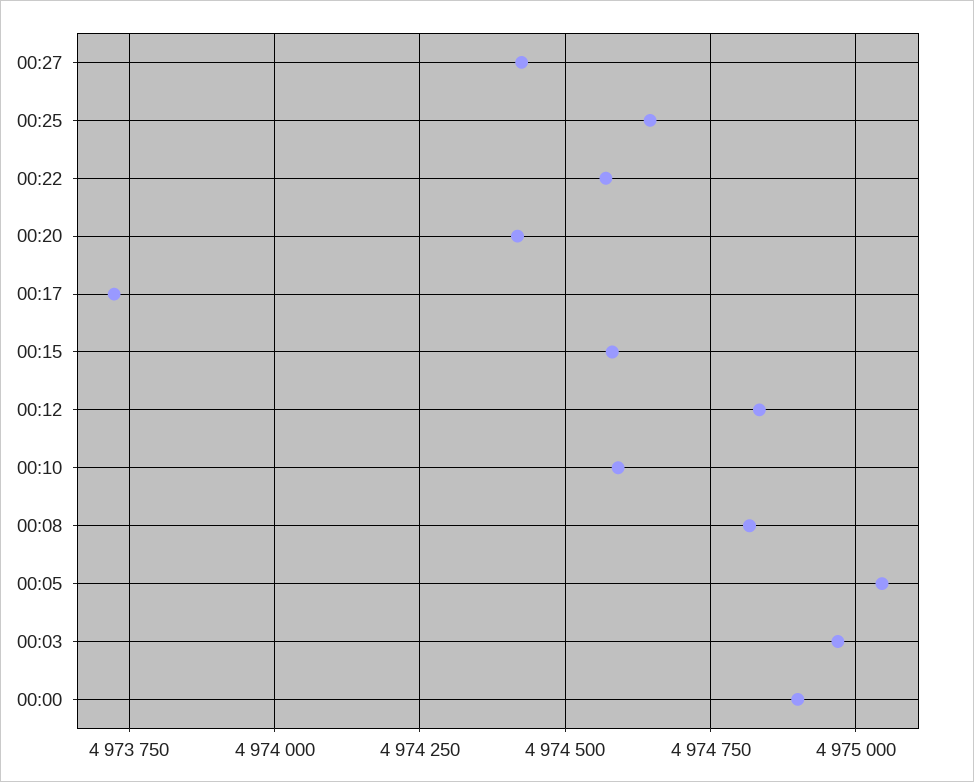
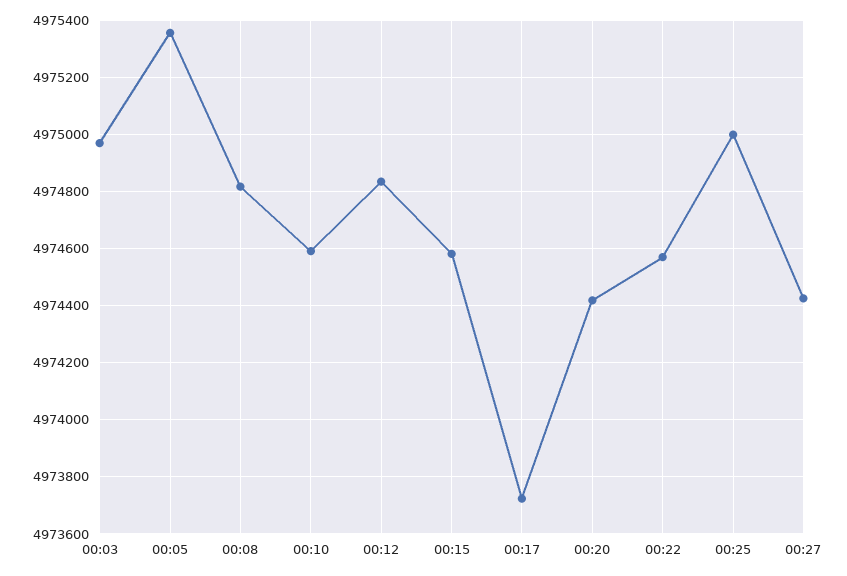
00:25: 4974650 -> 4975000
00:05: 4975050 -> 4975350
00:00: 4974900 -> none

